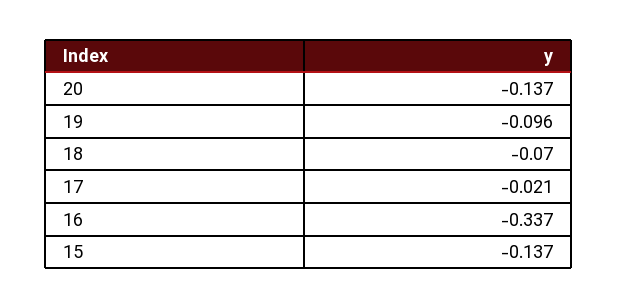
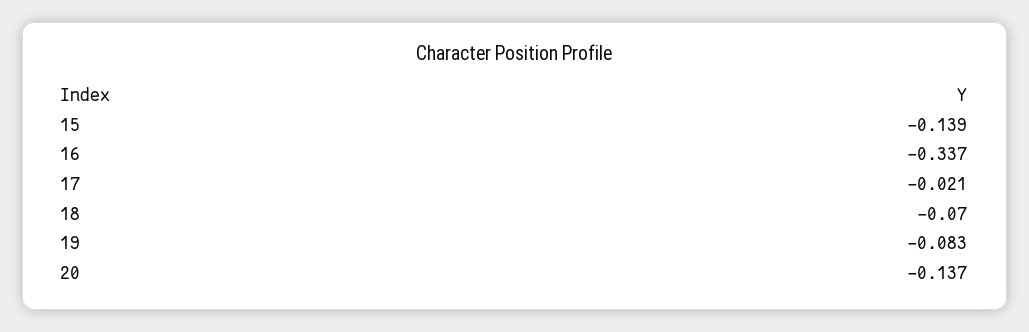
19: -0.096 -> -0.083
15: -0.137 -> -0.139

